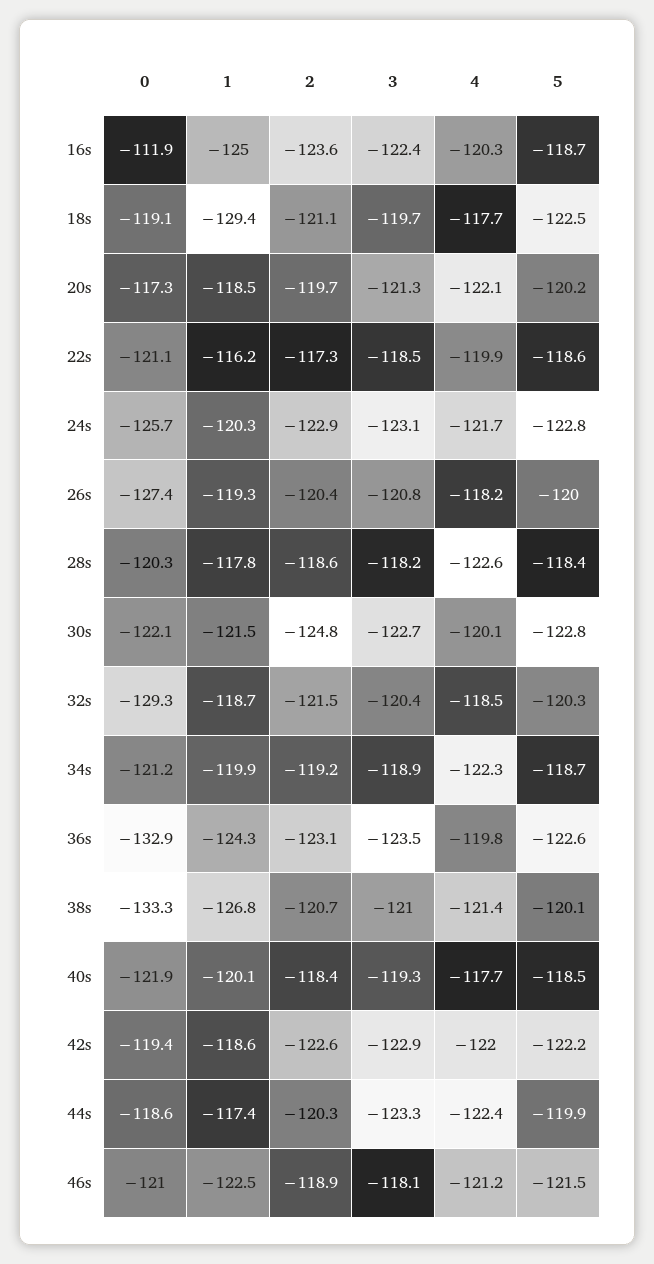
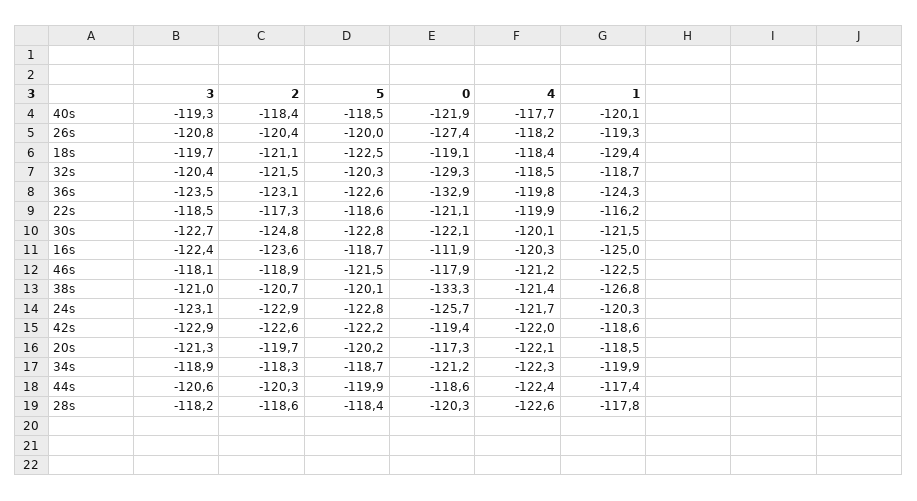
4, 18s: -117.7 -> -118.4
2, 34s: -119.2 -> -118.3
3, 44s: -123.3 -> -120.6
0, 46s: -121 -> -117.9

